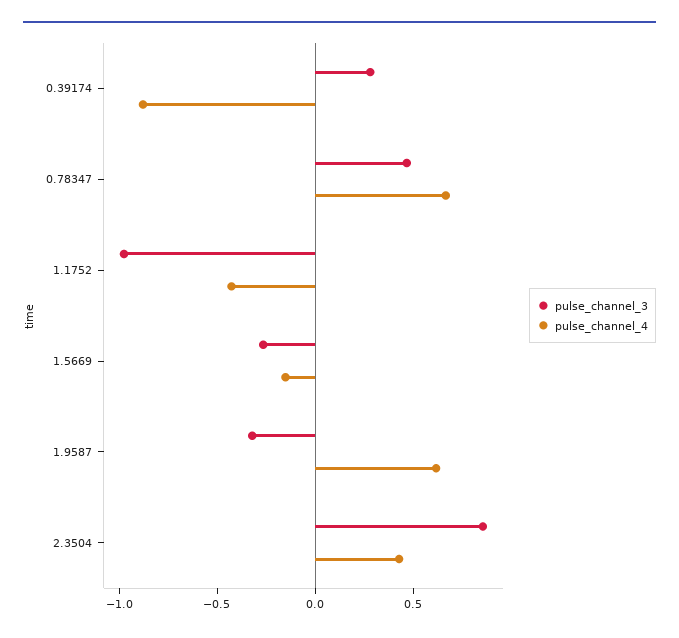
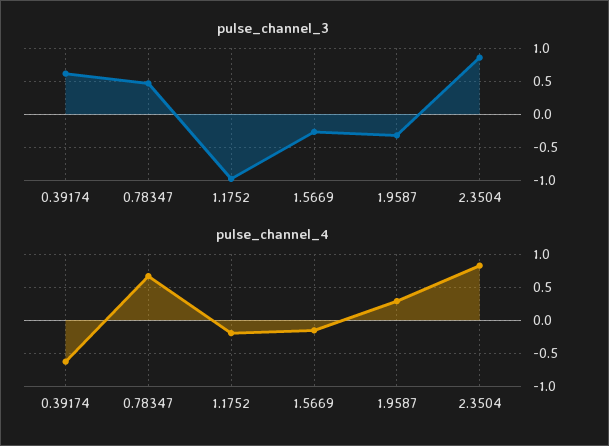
pulse_channel_3, 0.39174: 0.3 -> 0.6
pulse_channel_4, 0.39174: -0.9 -> -0.6
pulse_channel_4, 1.1752: -0.4 -> -0.2
pulse_channel_4, 1.9587: 0.6 -> 0.3
pulse_channel_4, 2.3504: 0.4 -> 0.8

